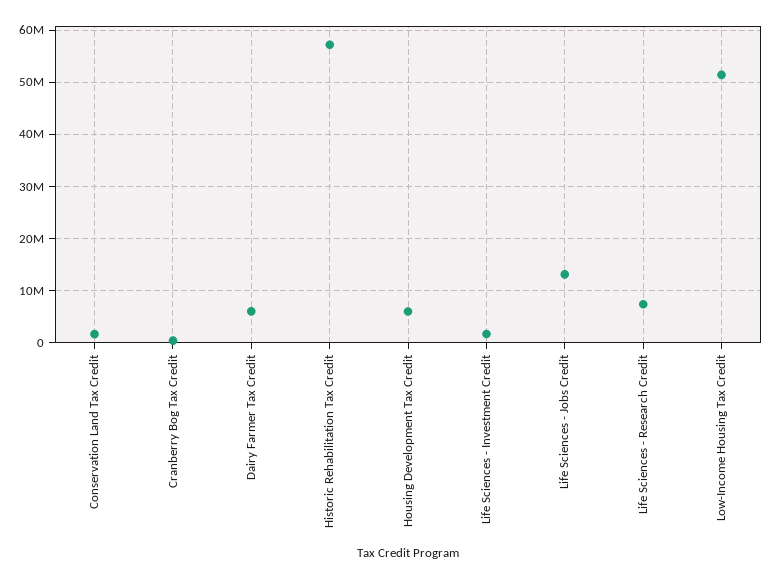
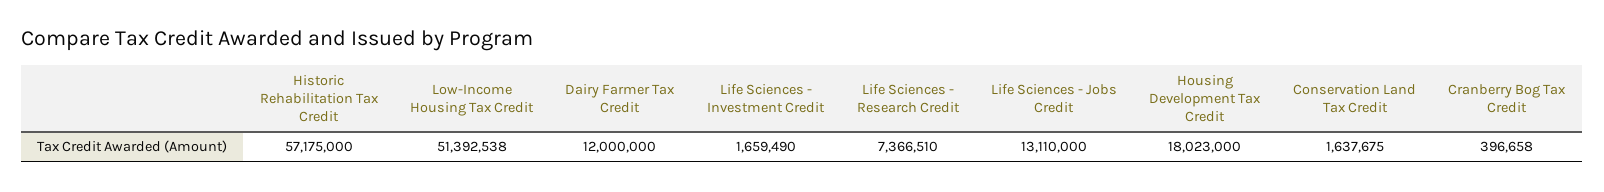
Dairy Farmer Tax Credit: 6000000 -> 12000000
Housing Development Tax Credit: 6000000 -> 18023000

